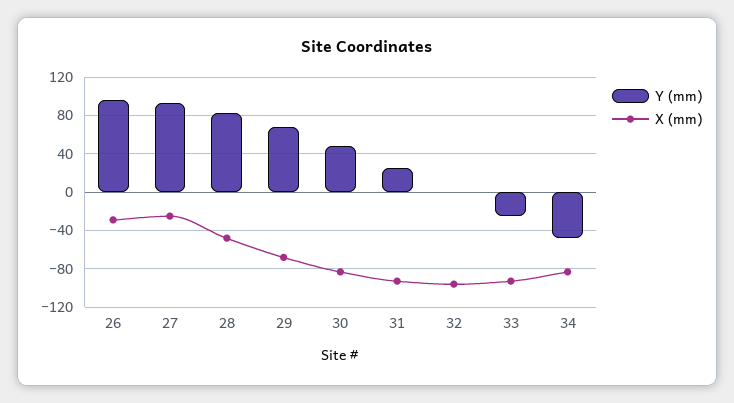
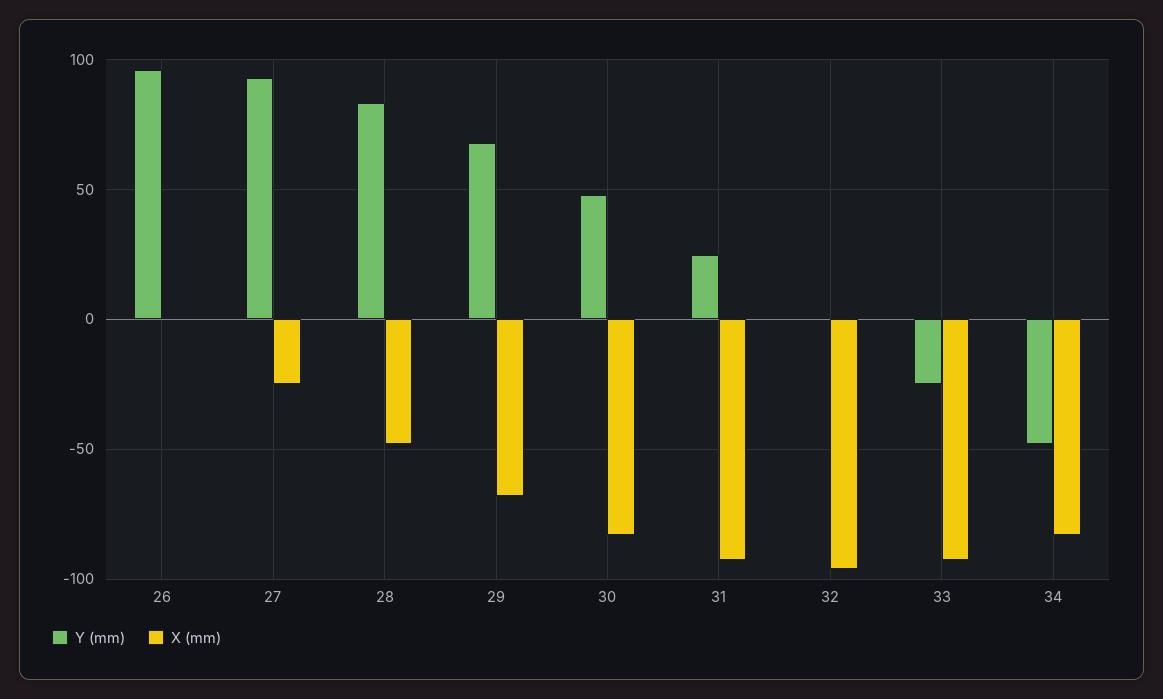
X (mm), 26: -30 -> 0

